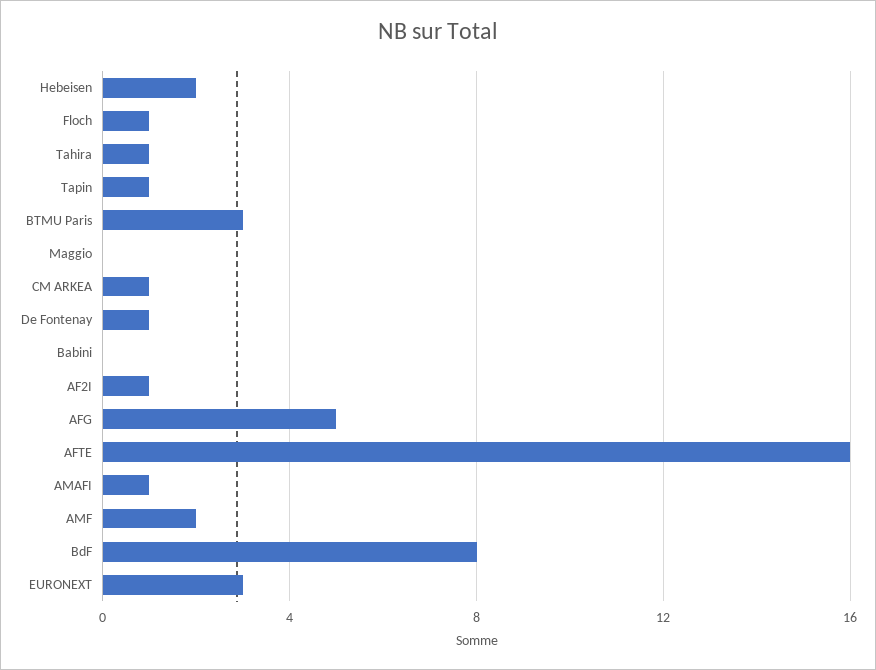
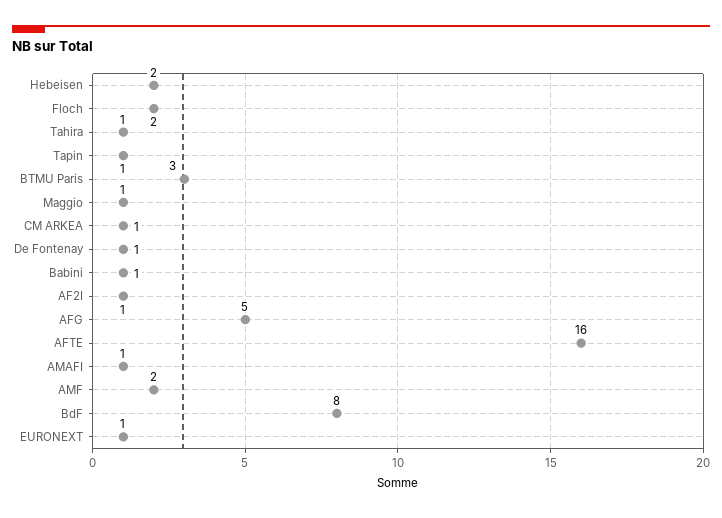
Floch: 1 -> 2
Maggio: 0 -> 1
Babini: 0 -> 1
EURONEXT: 3 -> 1

